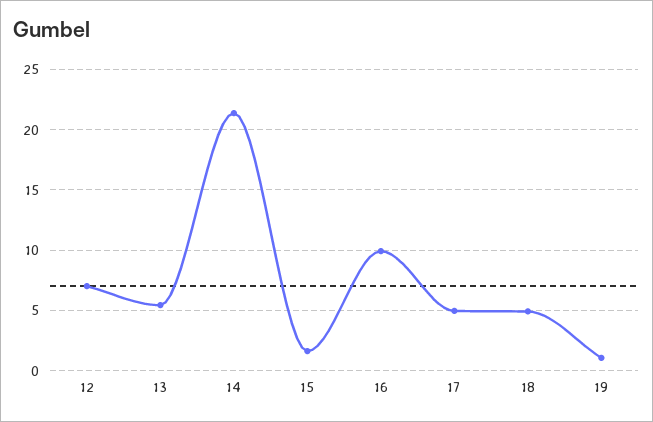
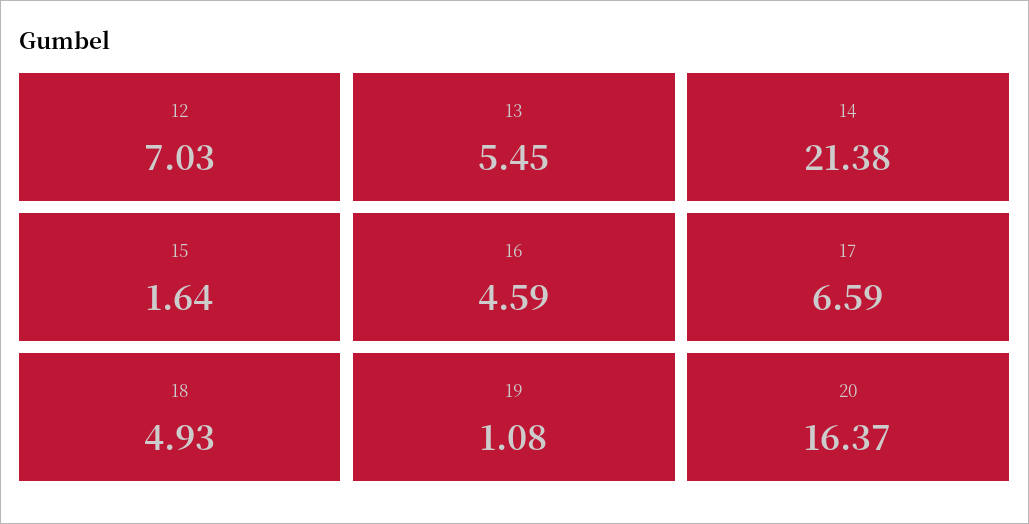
16: 10 -> 4.59
17: 5 -> 6.59
20: none -> 16.37

